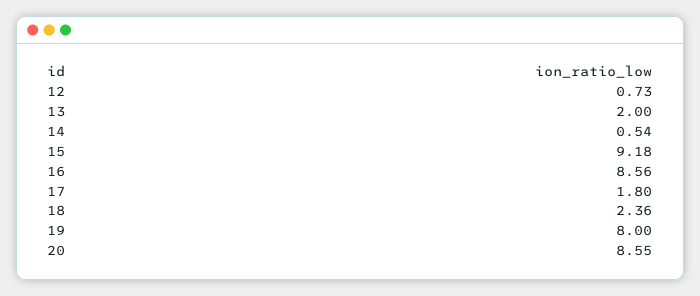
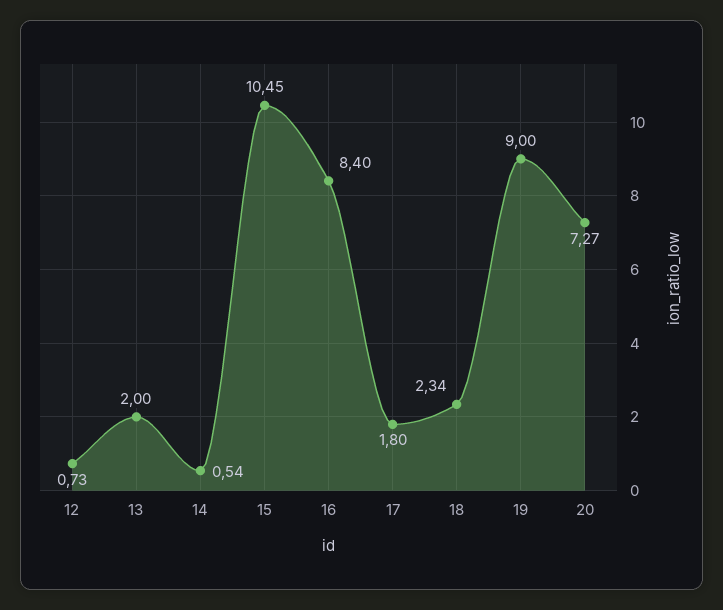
15: 9.18 -> 10.45
16: 8.56 -> 8.4
18: 2.36 -> 2.34
19: 8 -> 9
20: 8.55 -> 7.27

